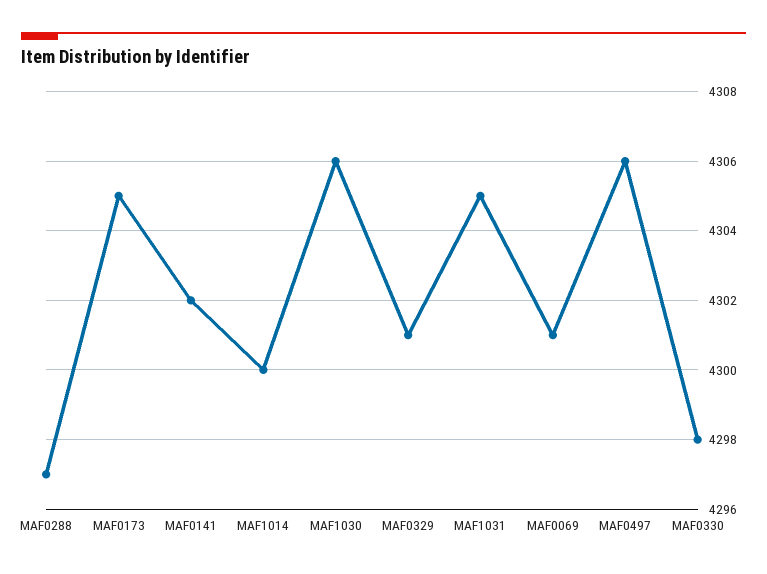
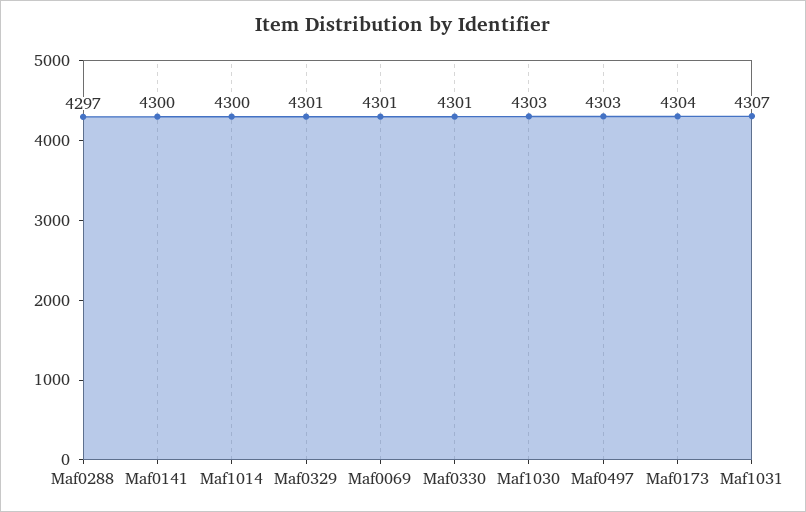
MAF0173: 4305 -> 4304
MAF0141: 4302 -> 4300
MAF1030: 4306 -> 4303
MAF1031: 4305 -> 4307
MAF0497: 4306 -> 4303
MAF0330: 4298 -> 4301

